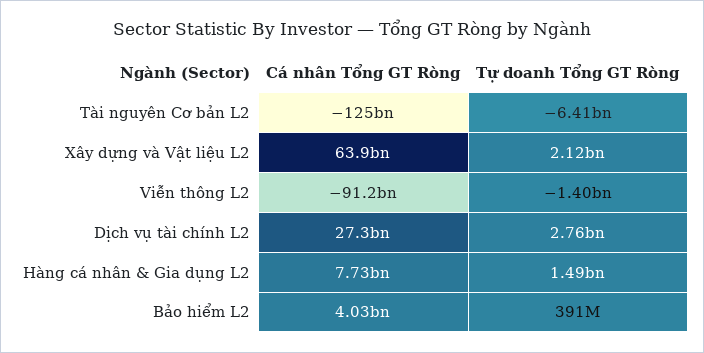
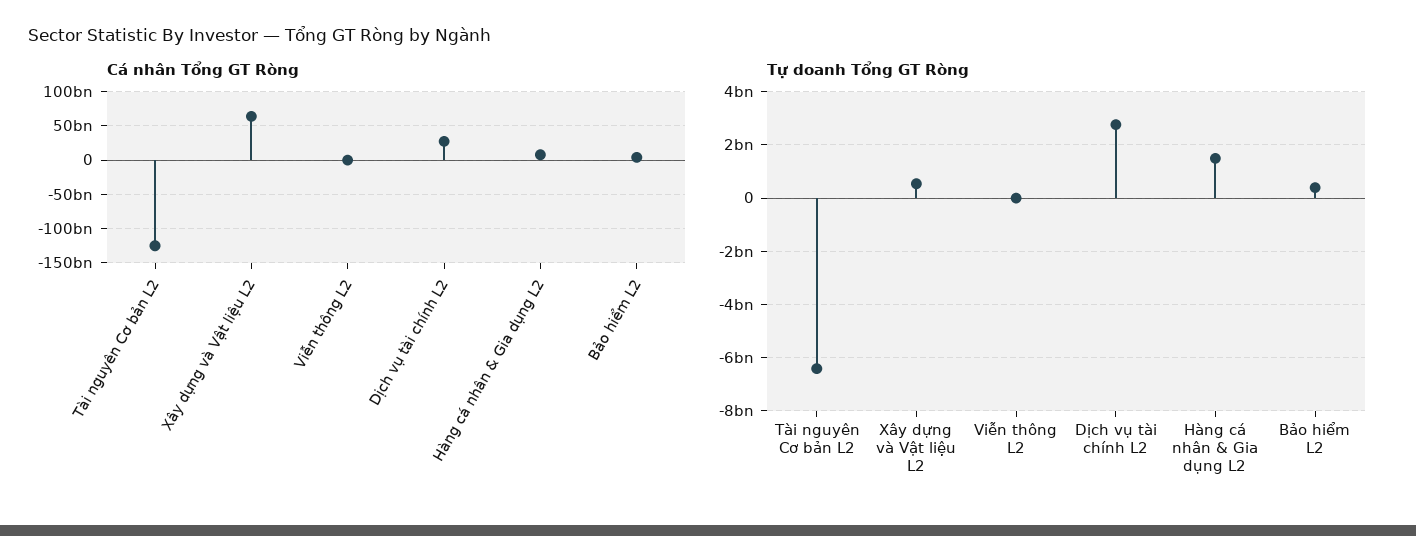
Tự doanh Tổng GT Ròng, Xây dựng và Vật liệu L2: 2120000000 -> 500000000
Cá nhân Tổng GT Ròng, Viễn thông L2: -91200000000 -> 0
Tự doanh Tổng GT Ròng, Viễn thông L2: -1400000000 -> 0

